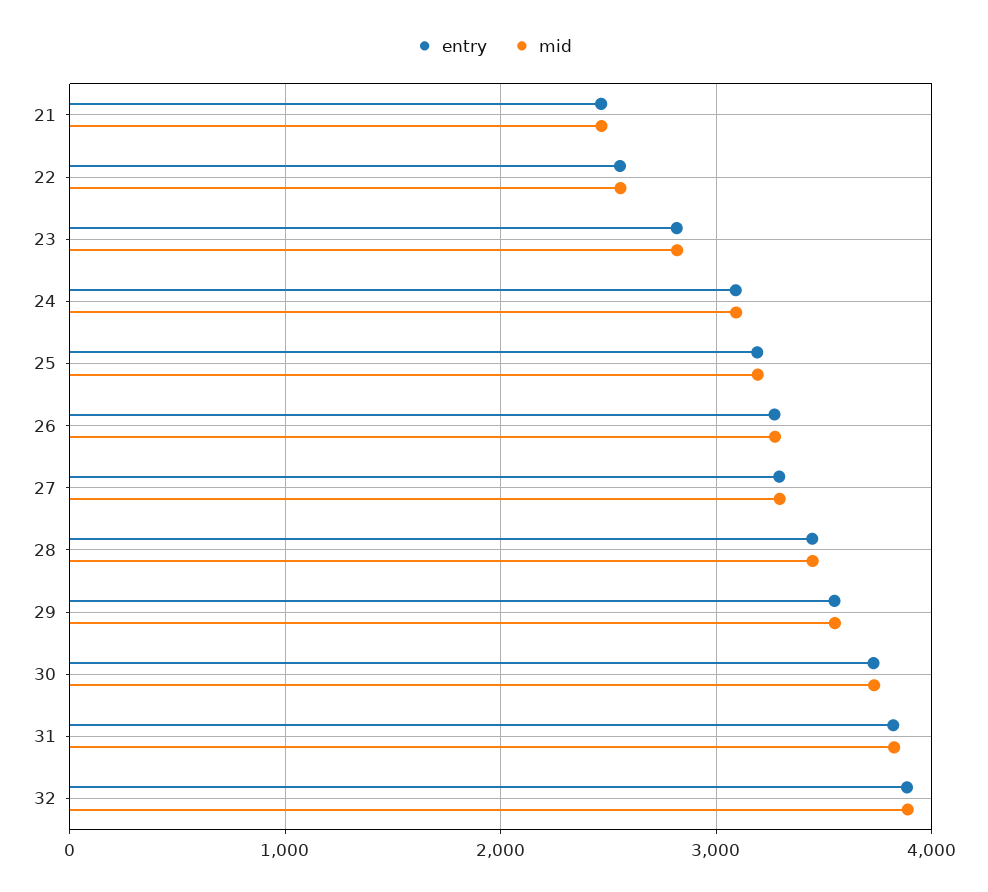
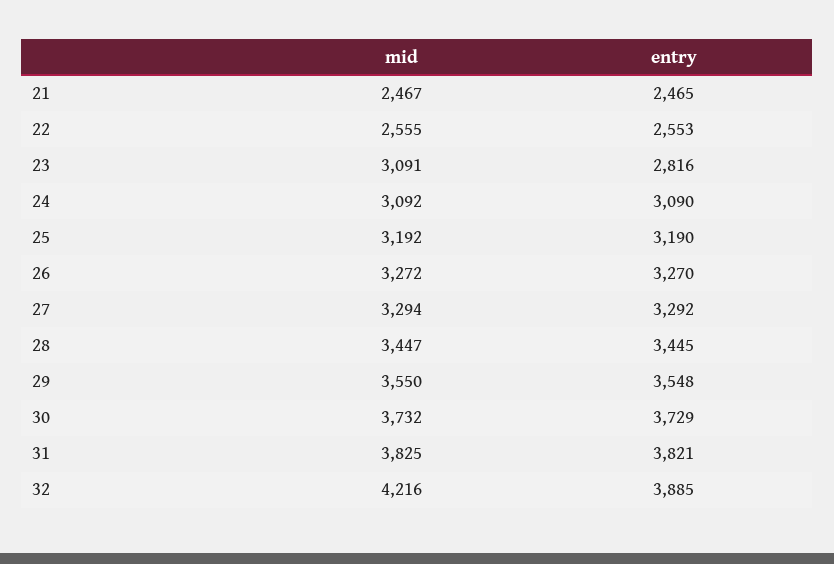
mid, 23: 2800 -> 3091
mid, 32: 3900 -> 4216

